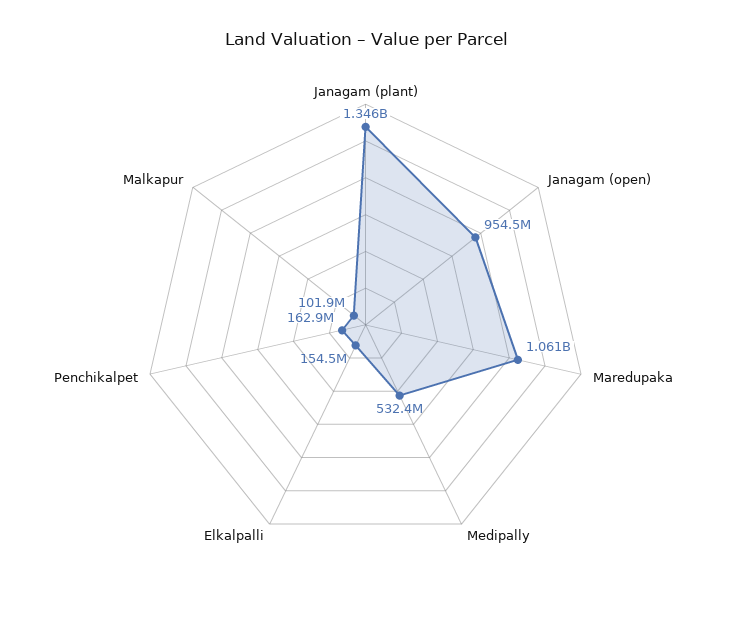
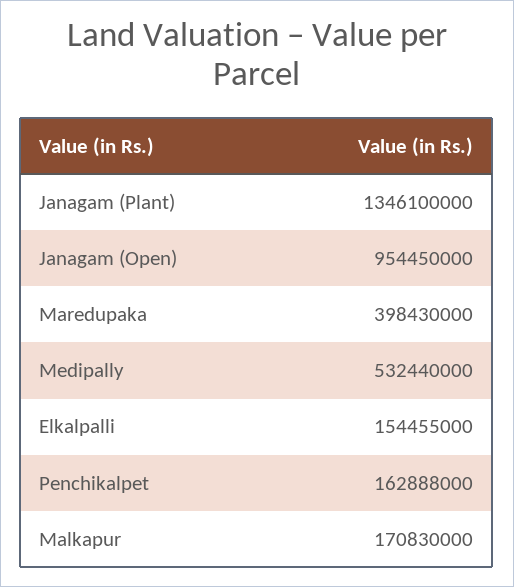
Maredupaka: 1061000000 -> 398430000
Malkapur: 101900000 -> 170830000

